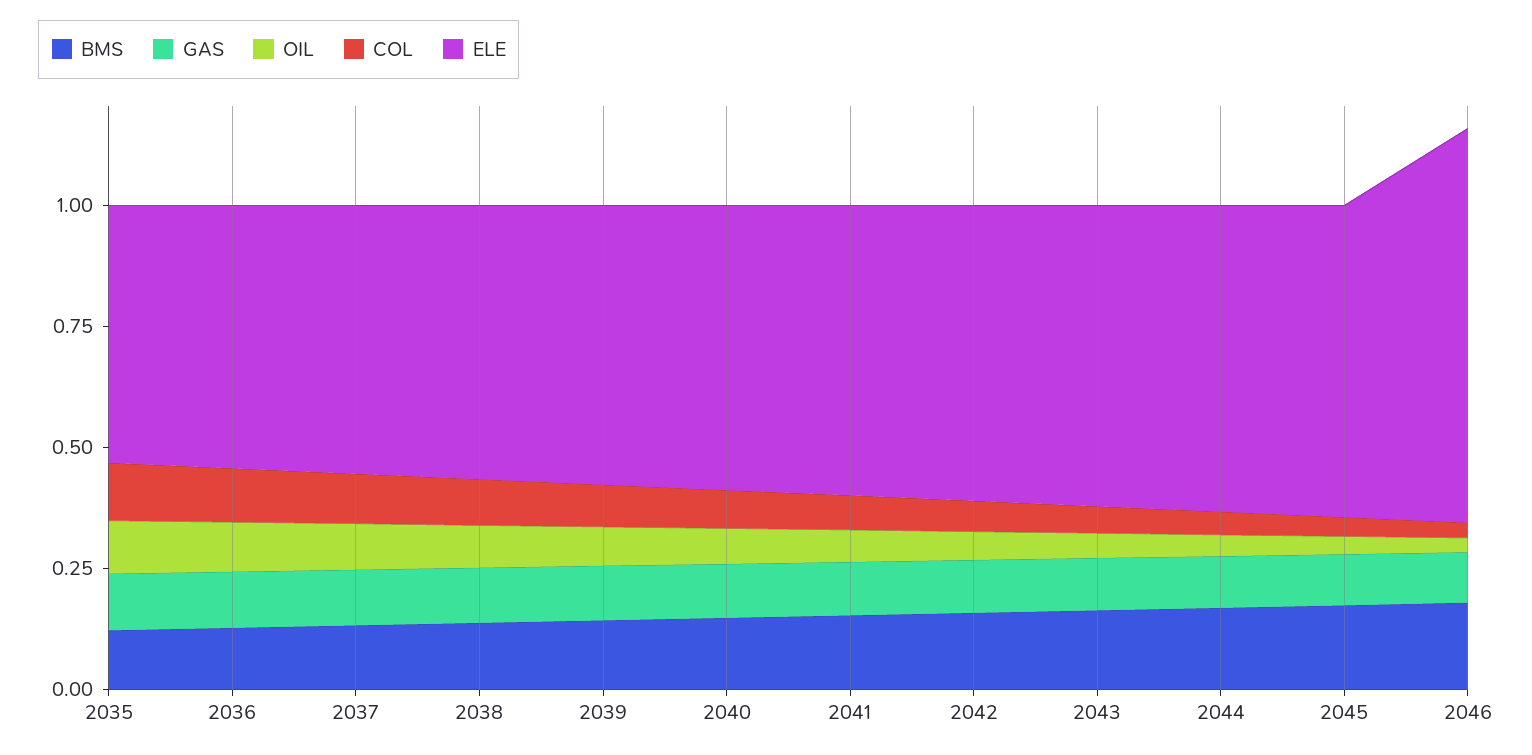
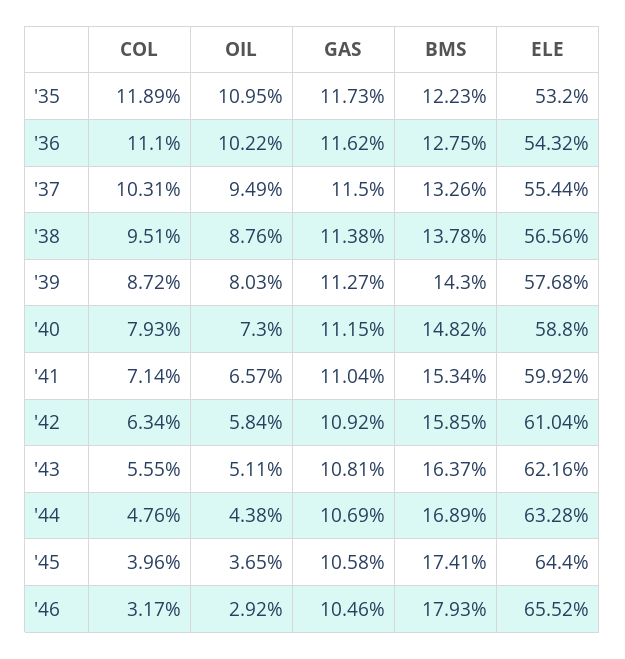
ELE, 2046: 0.8 -> 0.6552

